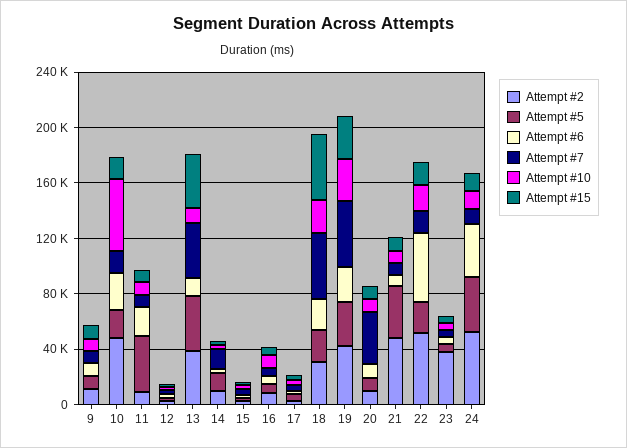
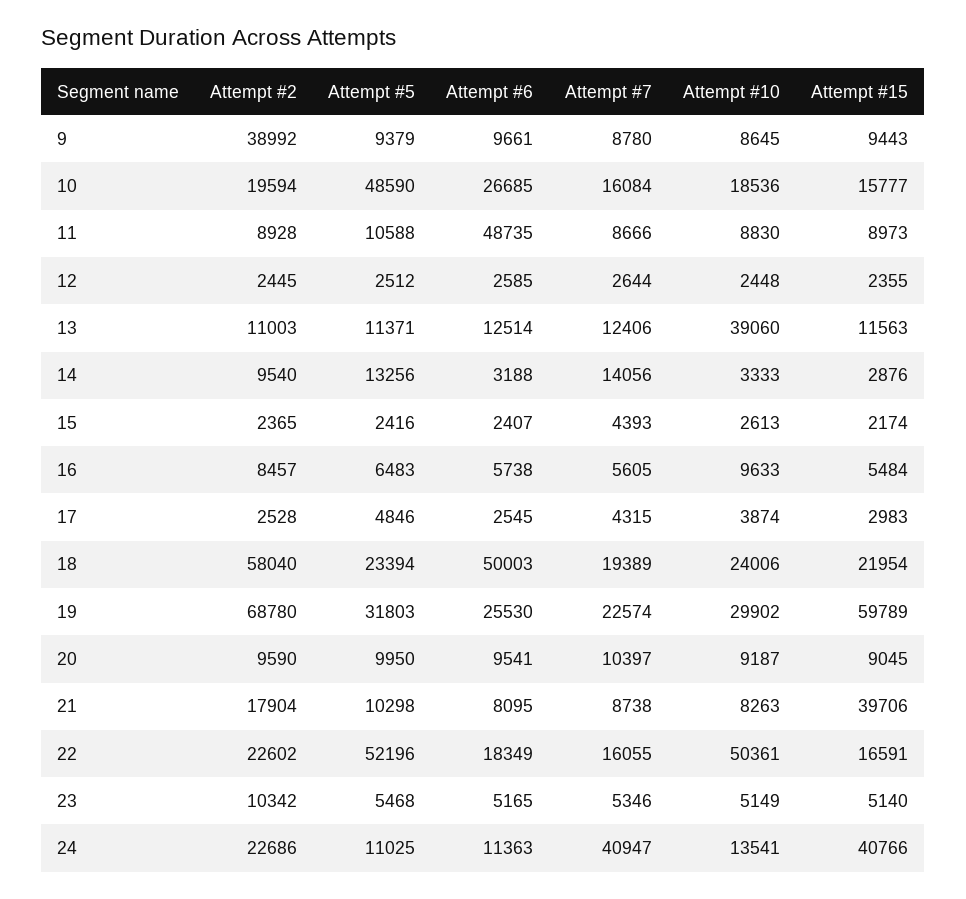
Attempt #2, 9: 10000 -> 38992
Attempt #2, 10: 50000 -> 19594
Attempt #5, 10: 20000 -> 48590
Attempt #10, 10: 50000 -> 18536
Attempt #5, 11: 40000 -> 10588
Attempt #6, 11: 20000 -> 48735
Attempt #2, 13: 40000 -> 11003
Attempt #5, 13: 40000 -> 11371
Attempt #7, 13: 40000 -> 12406
Attempt #10, 13: 10000 -> 39060
Attempt #15, 13: 40000 -> 11563
Attempt #2, 18: 30000 -> 58040
Attempt #6, 18: 20000 -> 50003
Attempt #7, 18: 50000 -> 19389
Attempt #15, 18: 50000 -> 21954
Attempt #2, 19: 40000 -> 68780
Attempt #7, 19: 50000 -> 22574
Attempt #15, 19: 30000 -> 59789
Attempt #7, 20: 40000 -> 10397
Attempt #2, 21: 50000 -> 17904
Attempt #5, 21: 40000 -> 10298
Attempt #15, 21: 10000 -> 39706
Attempt #2, 22: 50000 -> 22602
Attempt #5, 22: 20000 -> 52196
Attempt #6, 22: 50000 -> 18349
Attempt #10, 22: 20000 -> 50361
Attempt #2, 23: 40000 -> 10342
Attempt #2, 24: 50000 -> 22686
Attempt #5, 24: 40000 -> 11025
Attempt #6, 24: 40000 -> 11363
Attempt #7, 24: 10000 -> 40947
Attempt #15, 24: 10000 -> 40766

